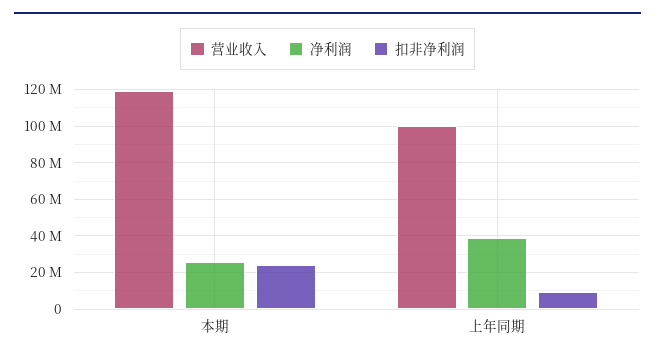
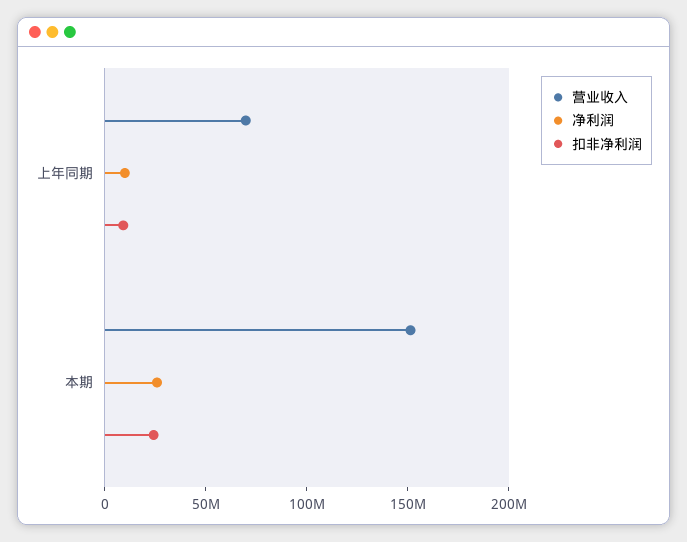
营业收入, 本期: 120000000 -> 150000000
营业收入, 上年同期: 100000000 -> 70000000
净利润, 上年同期: 40000000 -> 10000000

